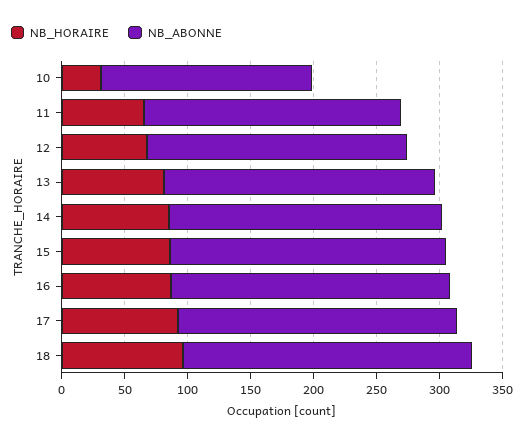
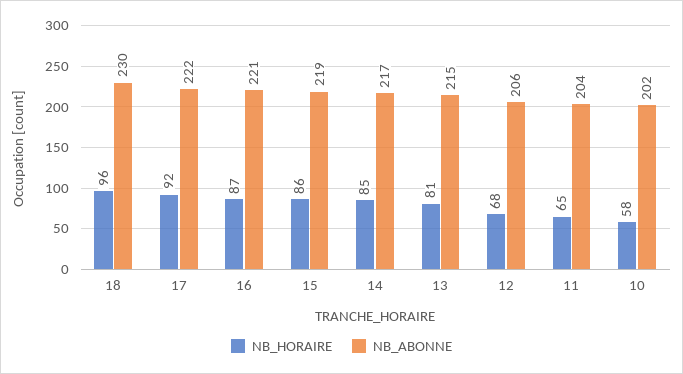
NB_HORAIRE, 10: 30 -> 58
NB_ABONNE, 10: 170 -> 202

